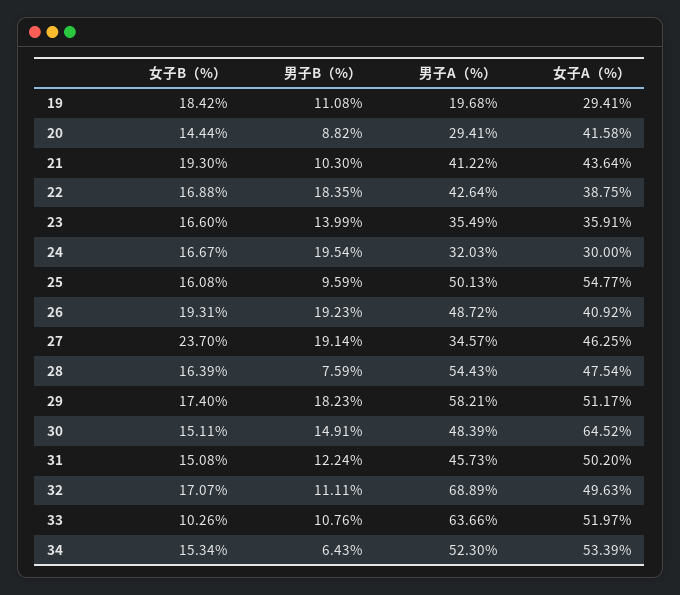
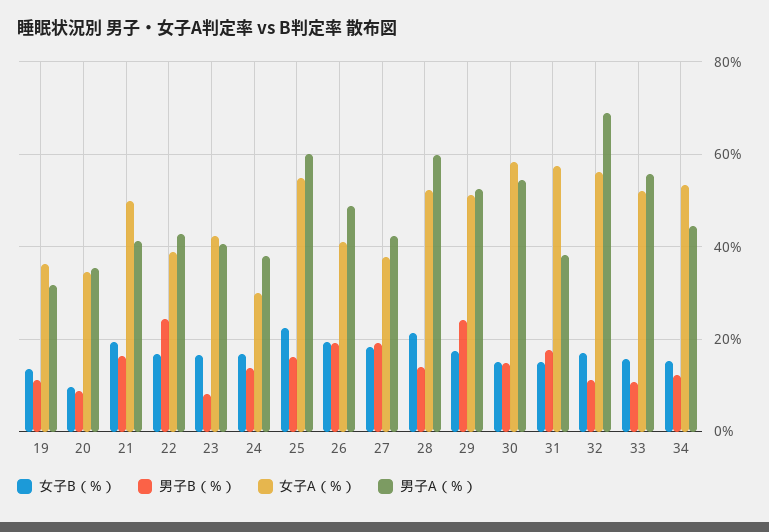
女子B（%）, 19: 18.42 -> 14
男子A（%）, 19: 19.68 -> 32
女子A（%）, 19: 29.41 -> 36
女子B（%）, 20: 14.44 -> 10
男子A（%）, 20: 29.41 -> 36
女子A（%）, 20: 41.58 -> 34
男子B（%）, 21: 10.3 -> 16
女子A（%）, 21: 43.64 -> 50
男子B（%）, 22: 18.35 -> 24
男子B（%）, 23: 13.99 -> 8
男子A（%）, 23: 35.49 -> 40
女子A（%）, 23: 35.91 -> 42
男子B（%）, 24: 19.54 -> 14
男子A（%）, 24: 32.03 -> 38
女子B（%）, 25: 16.08 -> 22
男子B（%）, 25: 9.59 -> 16
男子A（%）, 25: 50.13 -> 60
女子B（%）, 27: 23.7 -> 18
男子A（%）, 27: 34.57 -> 42
女子A（%）, 27: 46.25 -> 38
女子B（%）, 28: 16.39 -> 22
男子B（%）, 28: 7.59 -> 14
男子A（%）, 28: 54.43 -> 60
女子A（%）, 28: 47.54 -> 52
男子B（%）, 29: 18.23 -> 24
男子A（%）, 29: 58.21 -> 52
男子A（%）, 30: 48.39 -> 54
女子A（%）, 30: 64.52 -> 58
男子B（%）, 31: 12.24 -> 18
男子A（%）, 31: 45.73 -> 38
女子A（%）, 31: 50.2 -> 58
女子A（%）, 32: 49.63 -> 56
女子B（%）, 33: 10.26 -> 16
男子A（%）, 33: 63.66 -> 56
男子B（%）, 34: 6.43 -> 12
男子A（%）, 34: 52.3 -> 44

